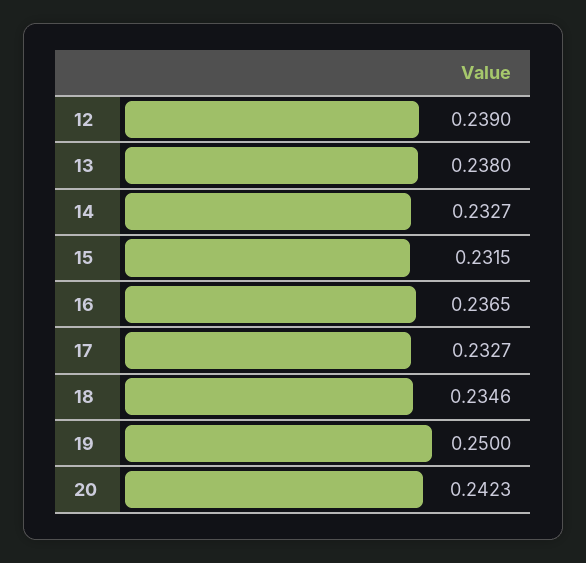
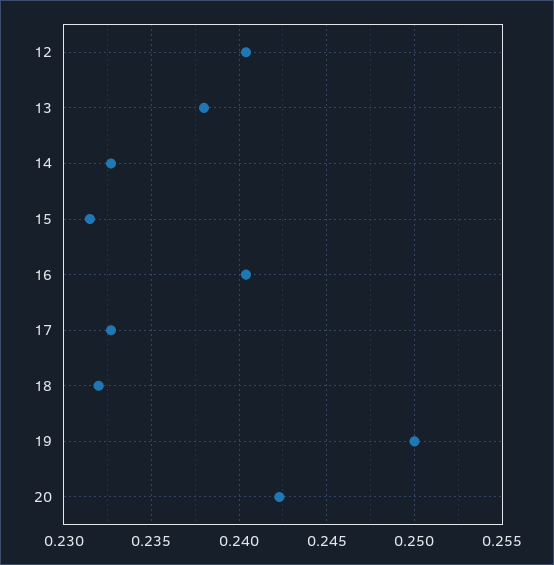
12: 0.239 -> 0.2405
16: 0.2365 -> 0.2405
18: 0.2346 -> 0.232

